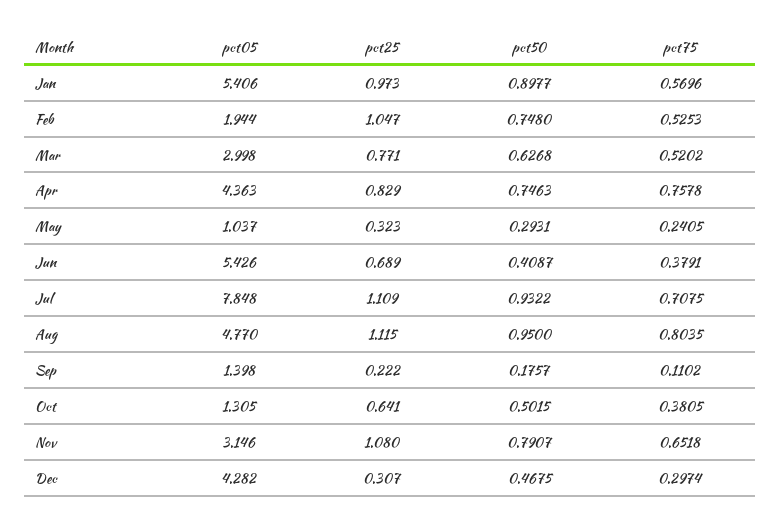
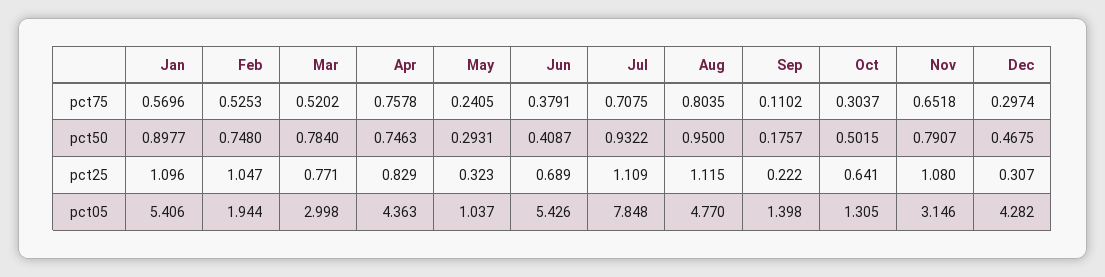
pct25, Jan: 0.973 -> 1.096
pct50, Mar: 0.6268 -> 0.784
pct75, Oct: 0.3805 -> 0.3037

